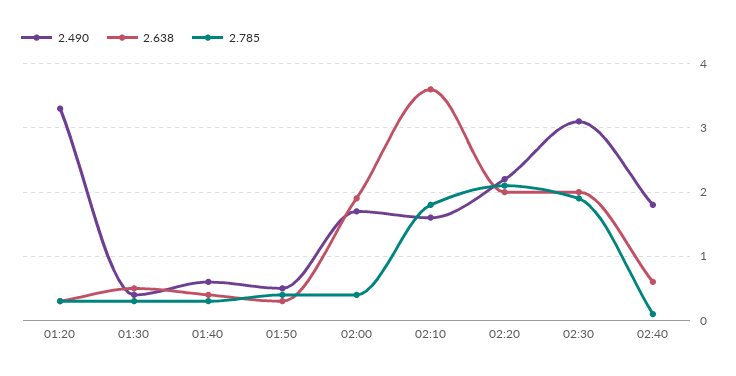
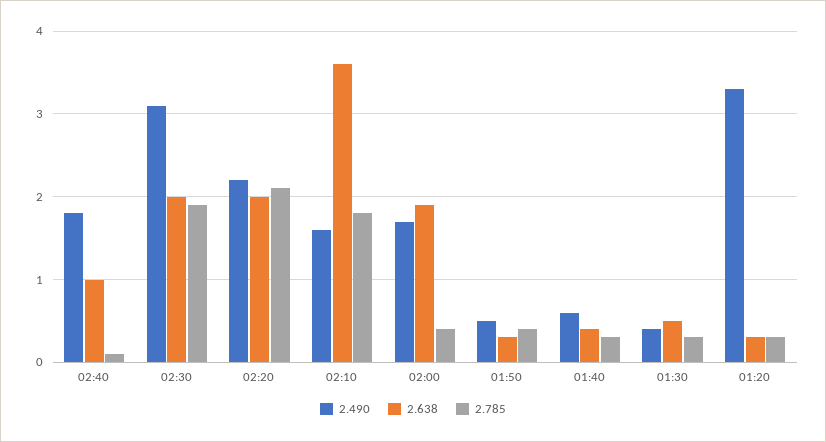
2.638, 02:40: 0.6 -> 1

